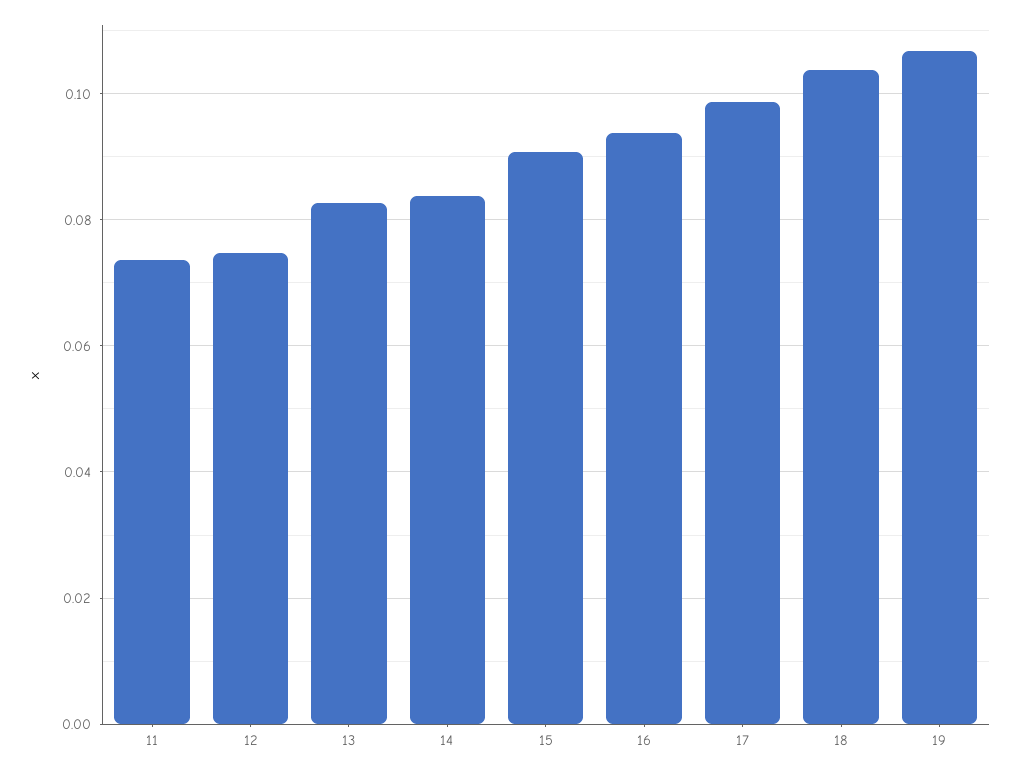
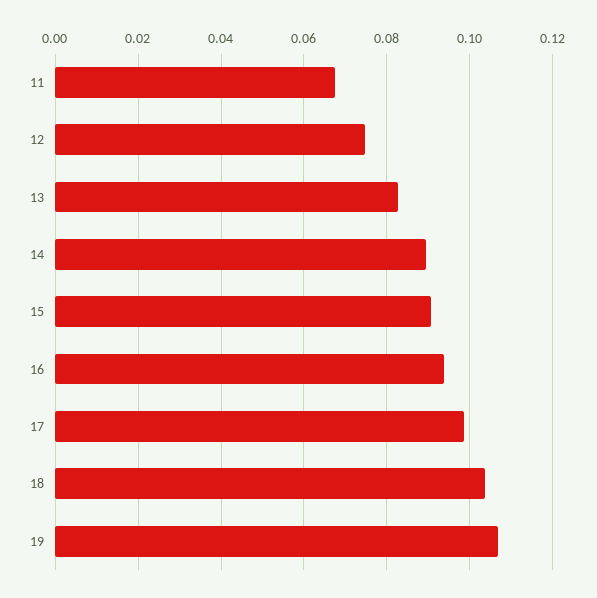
11: 0.074 -> 0.068
14: 0.084 -> 0.09

